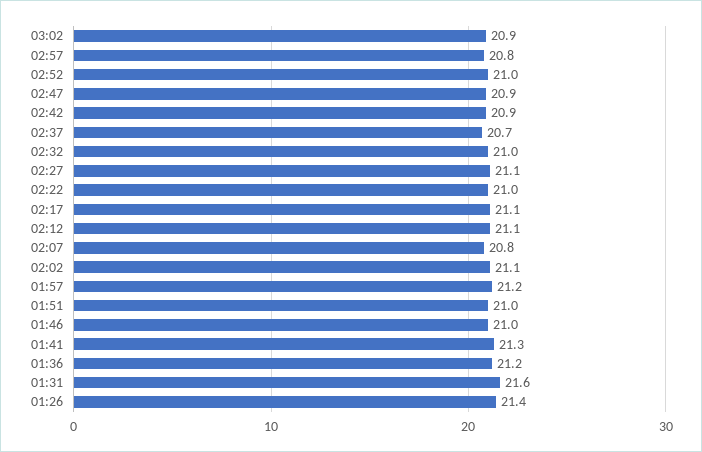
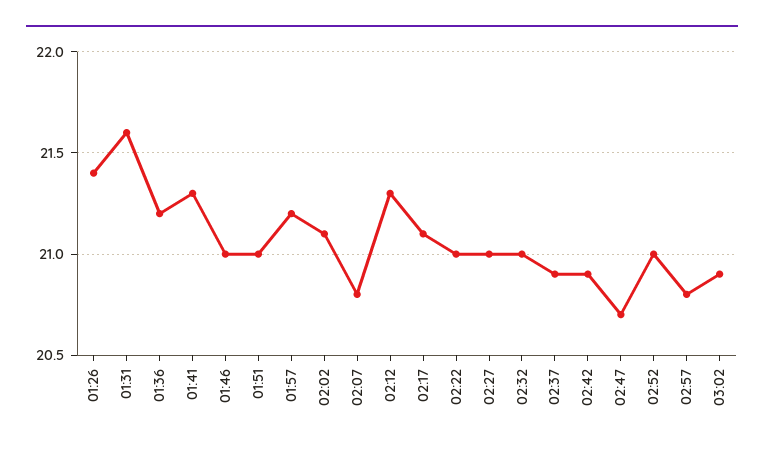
02:47: 20.9 -> 20.7
02:37: 20.7 -> 20.9
02:27: 21.1 -> 21
02:12: 21.1 -> 21.3

